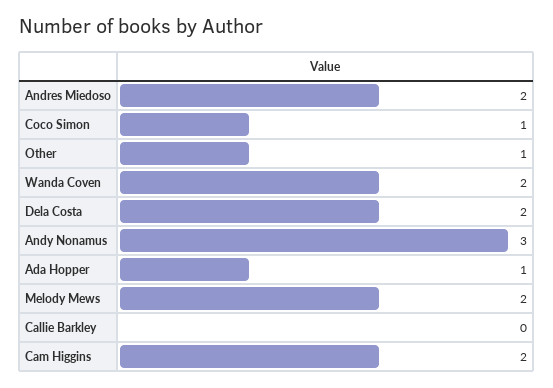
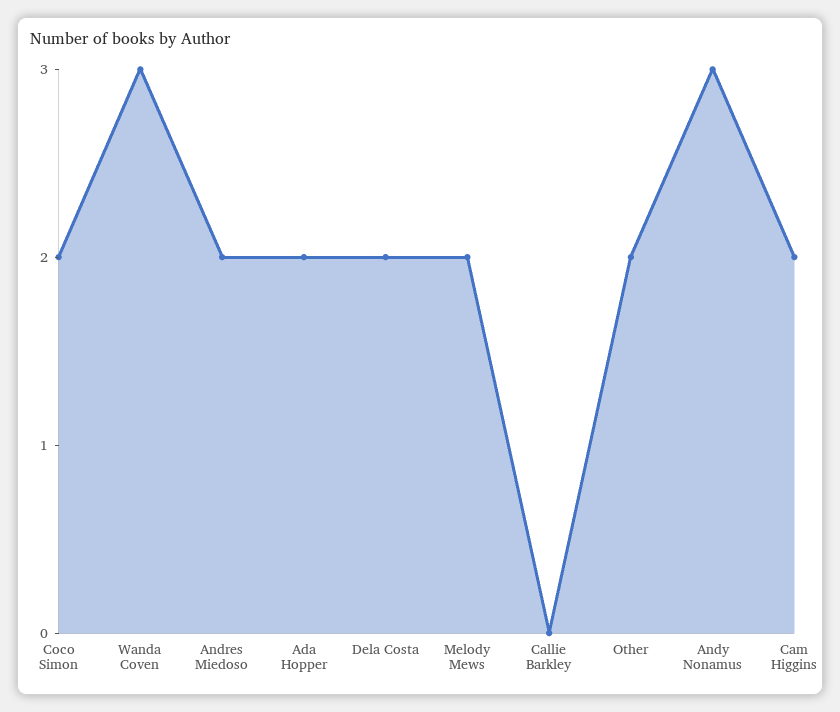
Coco Simon: 1 -> 2
Other: 1 -> 2
Wanda Coven: 2 -> 3
Ada Hopper: 1 -> 2

